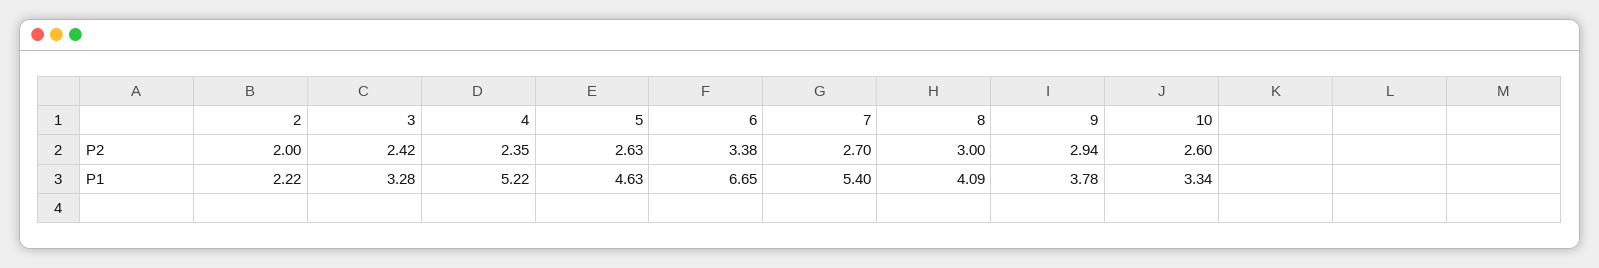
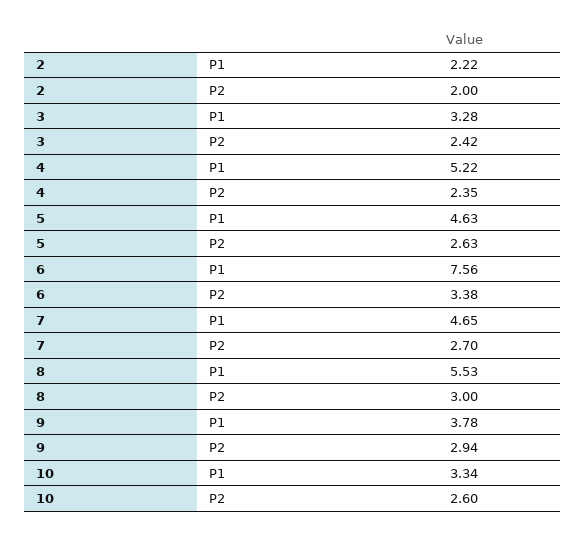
6, P1: 6.65 -> 7.56
7, P1: 5.4 -> 4.65
8, P1: 4.09 -> 5.53

